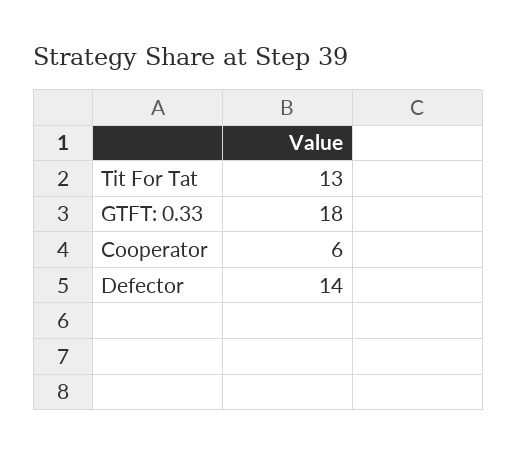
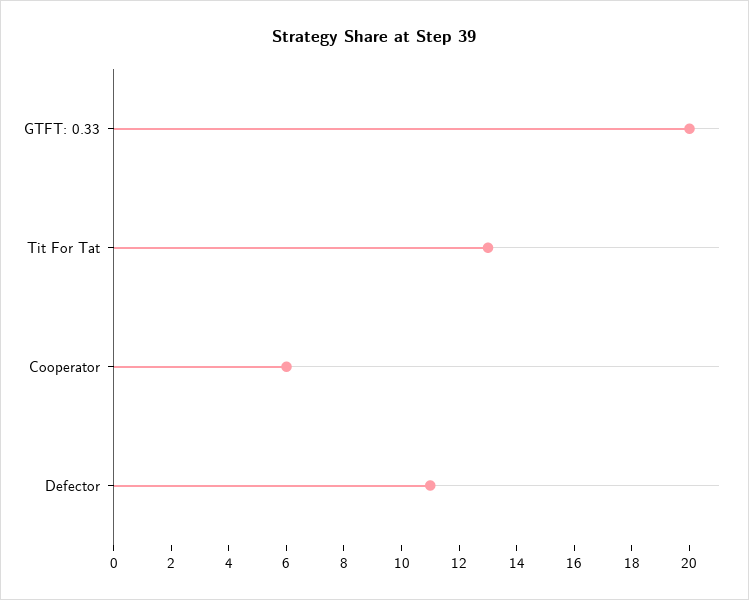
GTFT: 0.33: 18 -> 20
Defector: 14 -> 11

